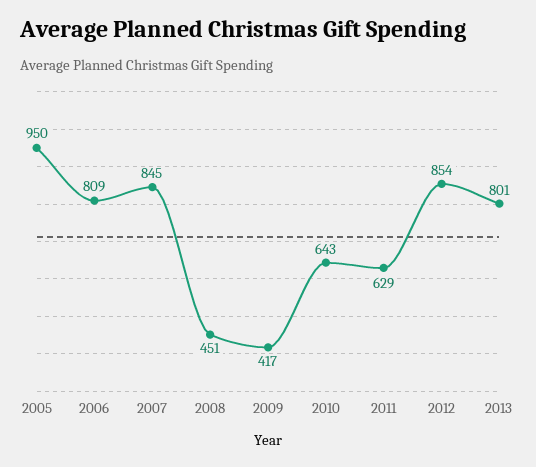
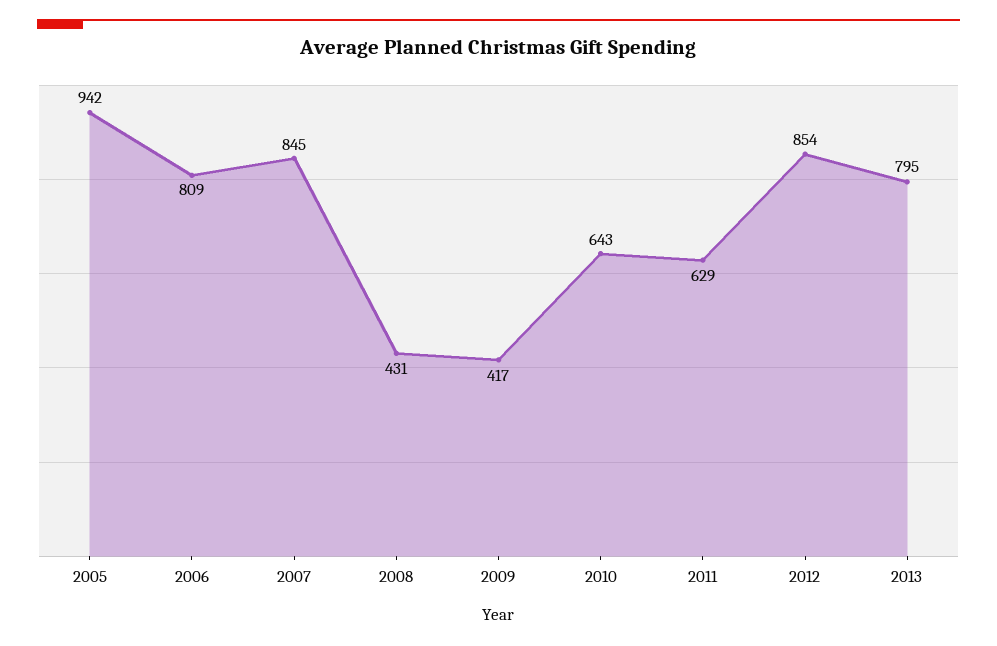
2005: 950 -> 942
2008: 451 -> 431
2013: 801 -> 795

